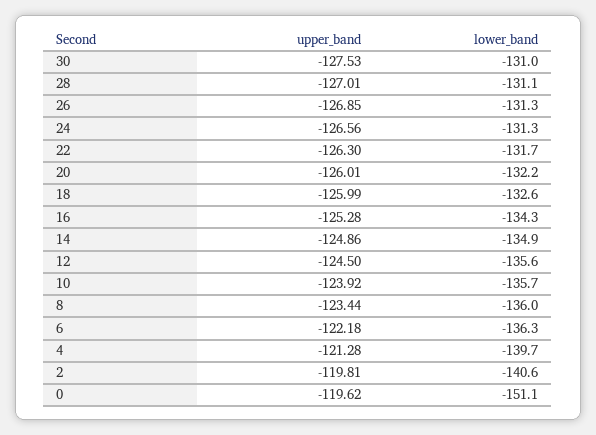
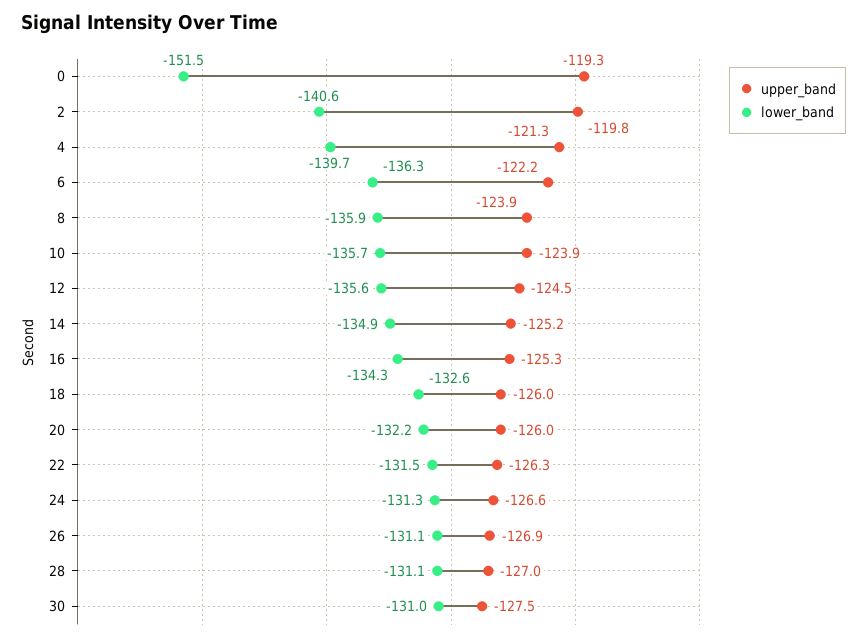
lower_band, 26: -131.3 -> -131.1
lower_band, 22: -131.7 -> -131.5
upper_band, 14: -124.86 -> -125.2
upper_band, 8: -123.44 -> -123.9
lower_band, 8: -136 -> -135.9
upper_band, 0: -119.62 -> -119.3
lower_band, 0: -151.1 -> -151.5

